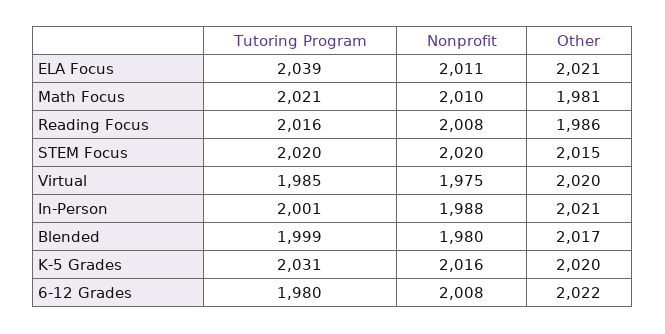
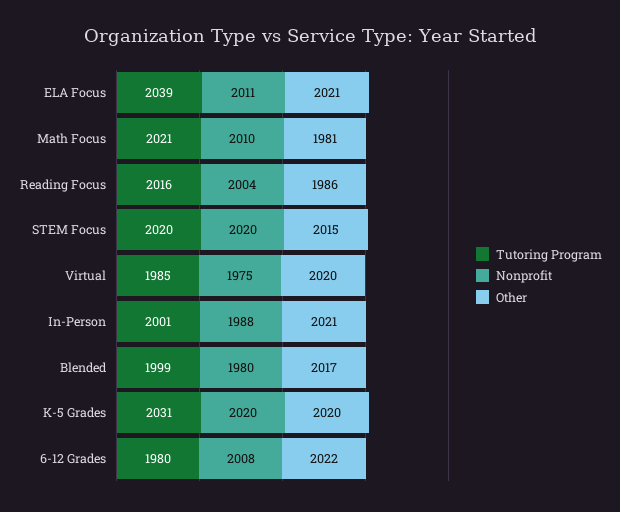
Nonprofit, Reading Focus: 2008 -> 2004
Nonprofit, K-5 Grades: 2016 -> 2020

